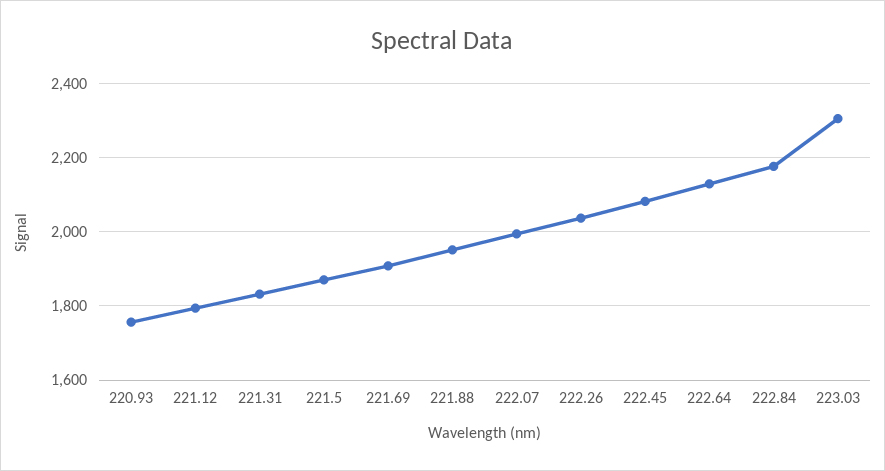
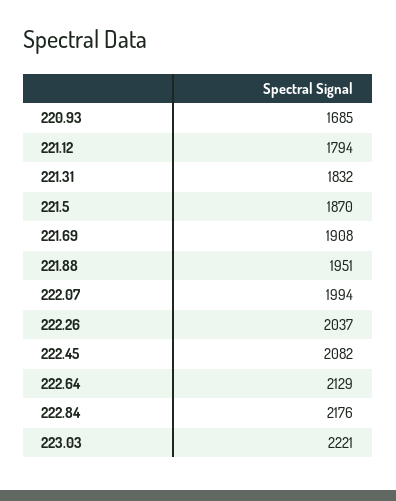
220.93: 1760 -> 1685
223.03: 2300 -> 2221

